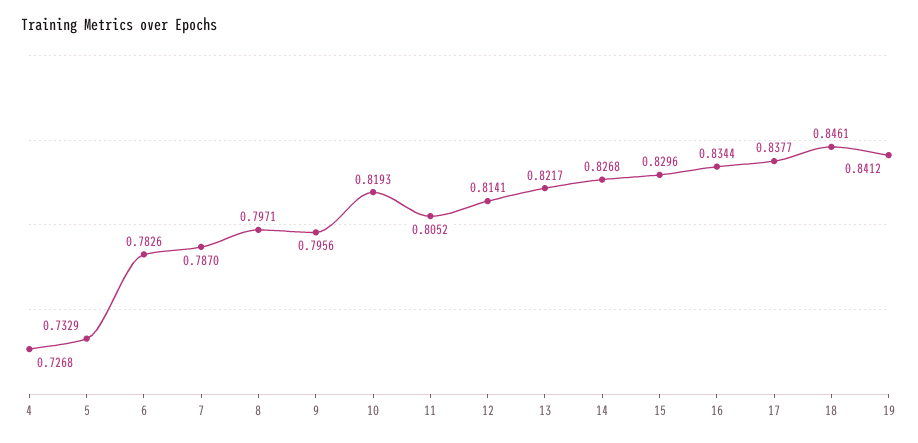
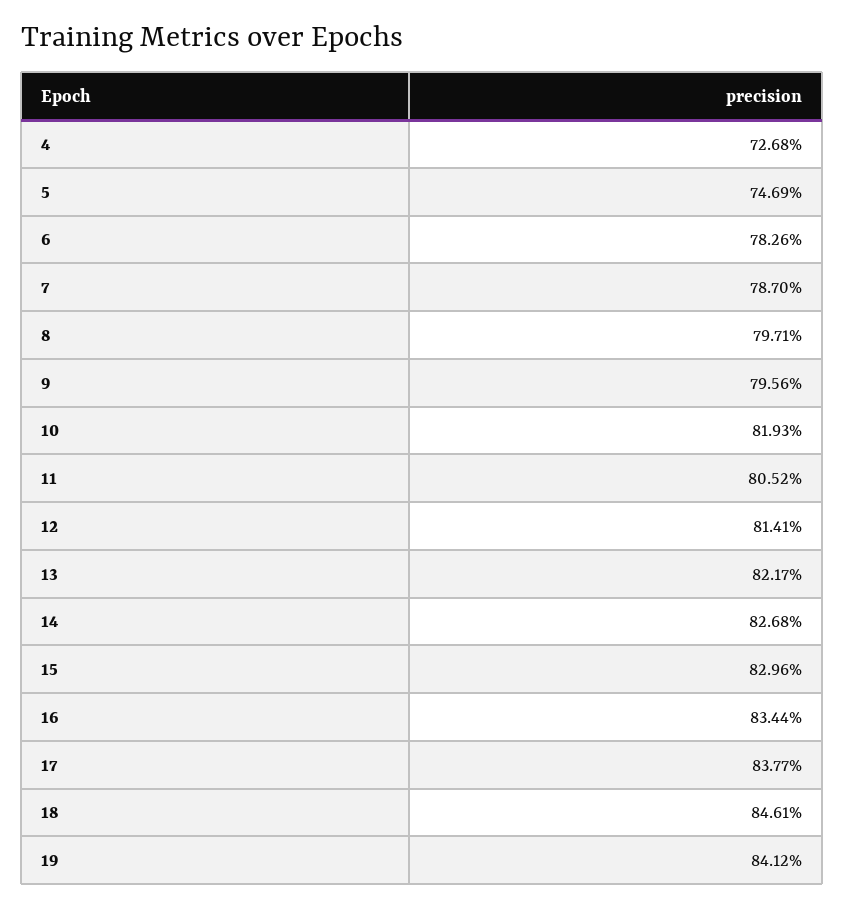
5: 0.7329 -> 0.7469

